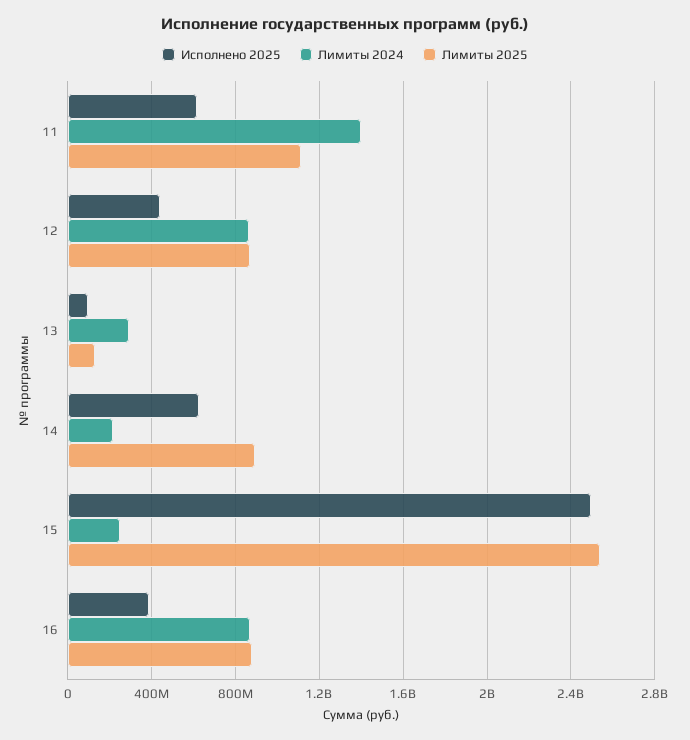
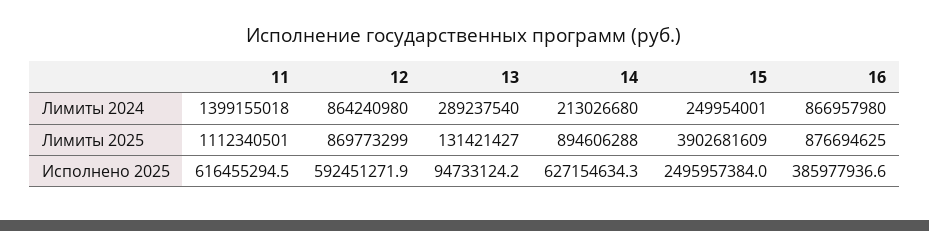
Исполнено 2025, 12: 450000000 -> 592451271.9
Лимиты 2025, 15: 2550000000 -> 3902681609

